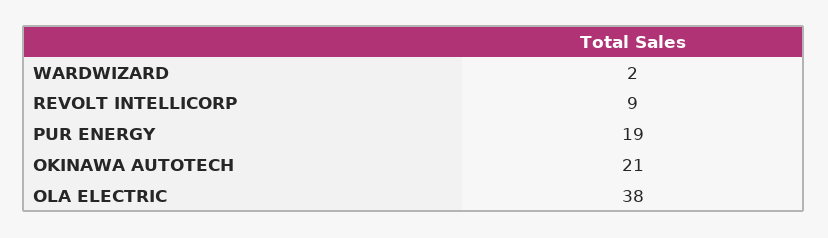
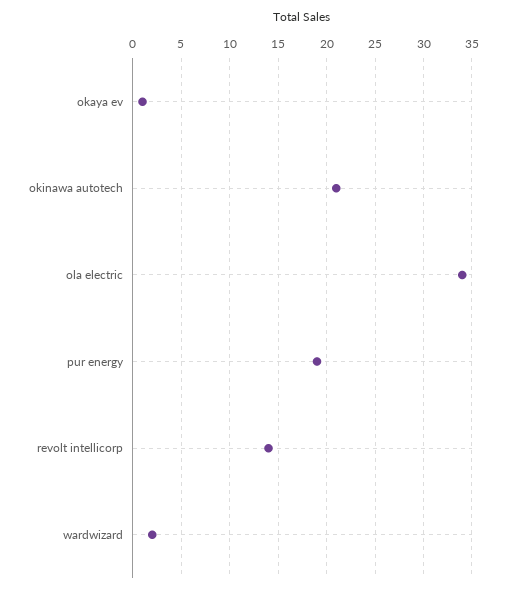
REVOLT INTELLICORP: 9 -> 14
OLA ELECTRIC: 38 -> 34
okaya ev: none -> 1

